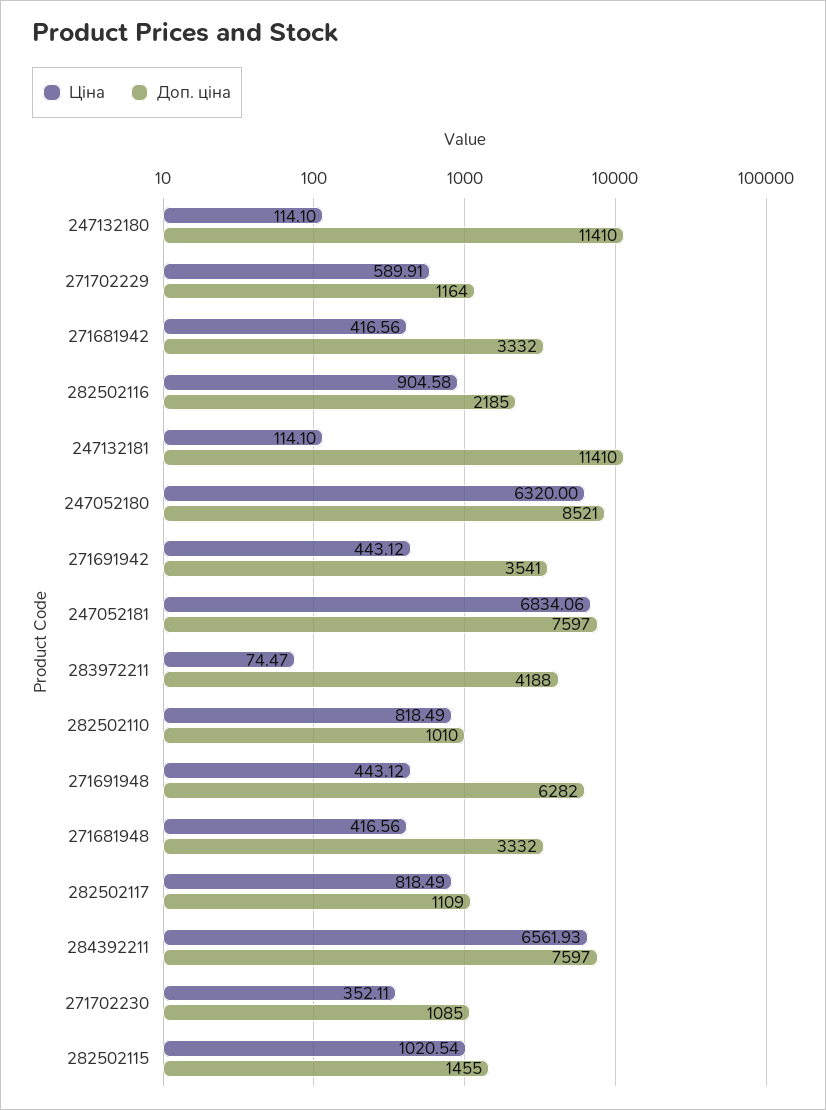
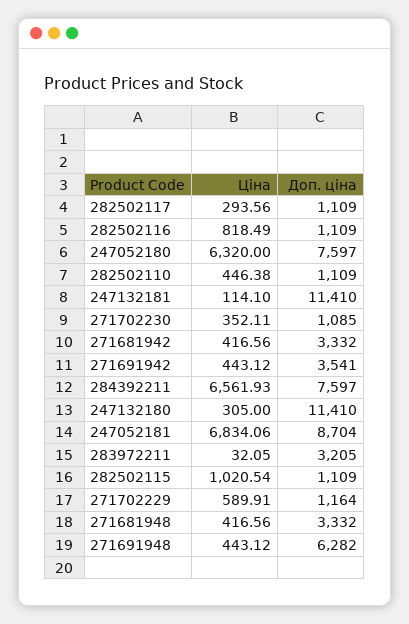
Ціна, 247132180: 114.1 -> 305
Ціна, 282502116: 904.58 -> 818.49
Доп. ціна, 282502116: 2185 -> 1109
Доп. ціна, 247052180: 8521 -> 7597
Доп. ціна, 247052181: 7597 -> 8704
Ціна, 283972211: 74.47 -> 32.05
Доп. ціна, 283972211: 4188 -> 3205
Ціна, 282502110: 818.49 -> 446.38
Доп. ціна, 282502110: 1010 -> 1109
Ціна, 282502117: 818.49 -> 293.56
Доп. ціна, 282502115: 1455 -> 1109

